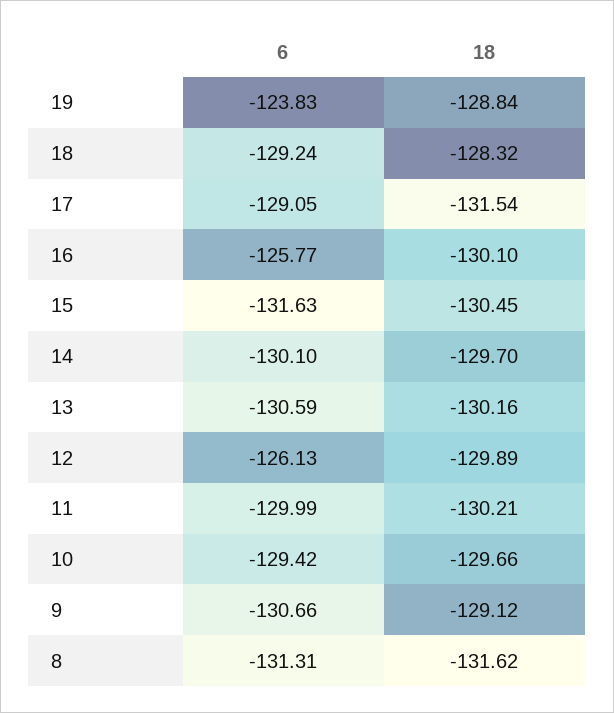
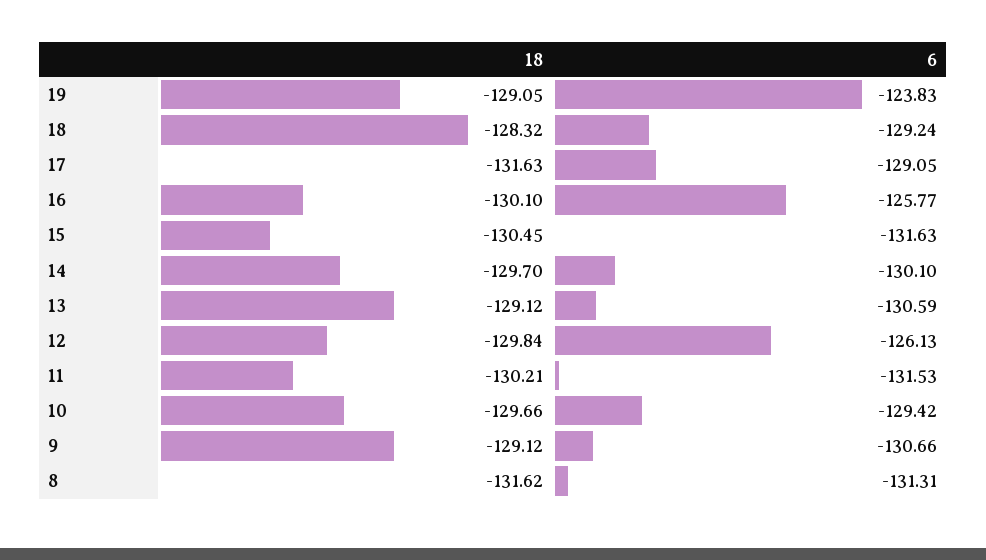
18, 19: -128.84 -> -129.05
18, 17: -131.54 -> -131.63
18, 13: -130.16 -> -129.12
18, 12: -129.89 -> -129.84
6, 11: -129.99 -> -131.53

